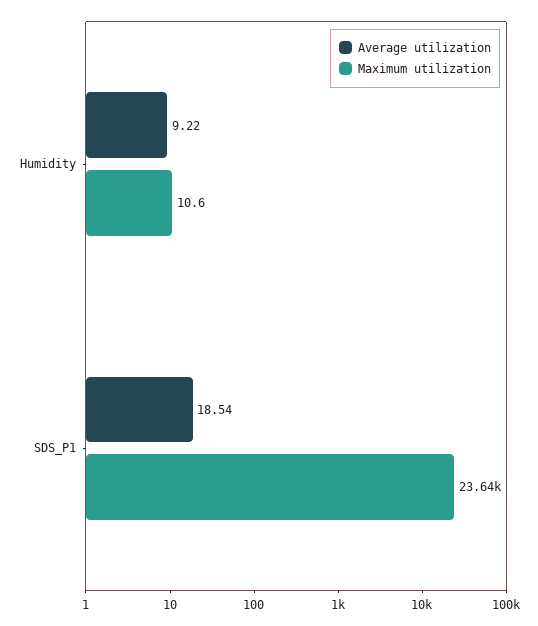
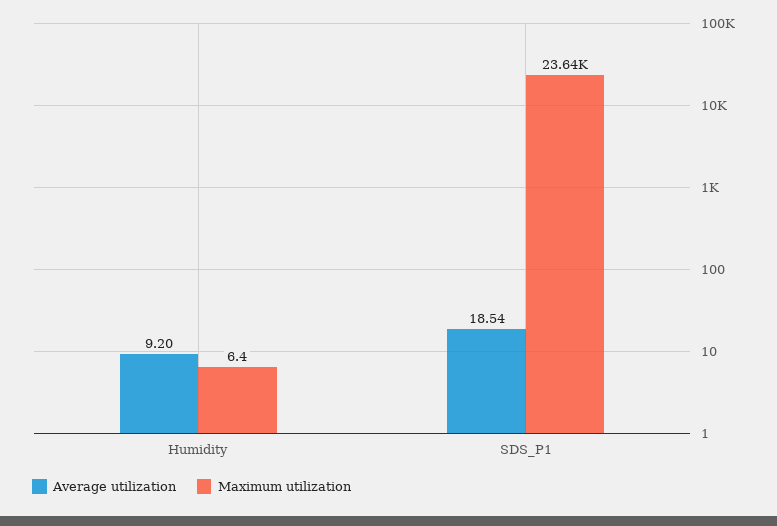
Average utilization, Humidity: 9.22 -> 9.2
Maximum utilization, Humidity: 10.6 -> 6.4

